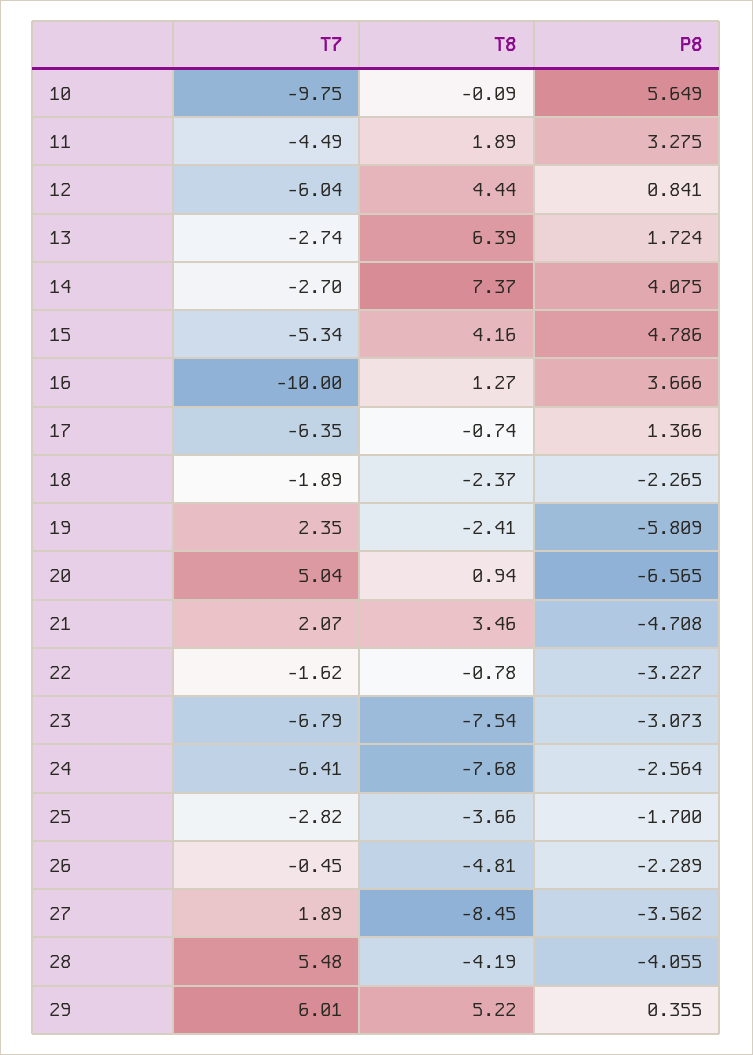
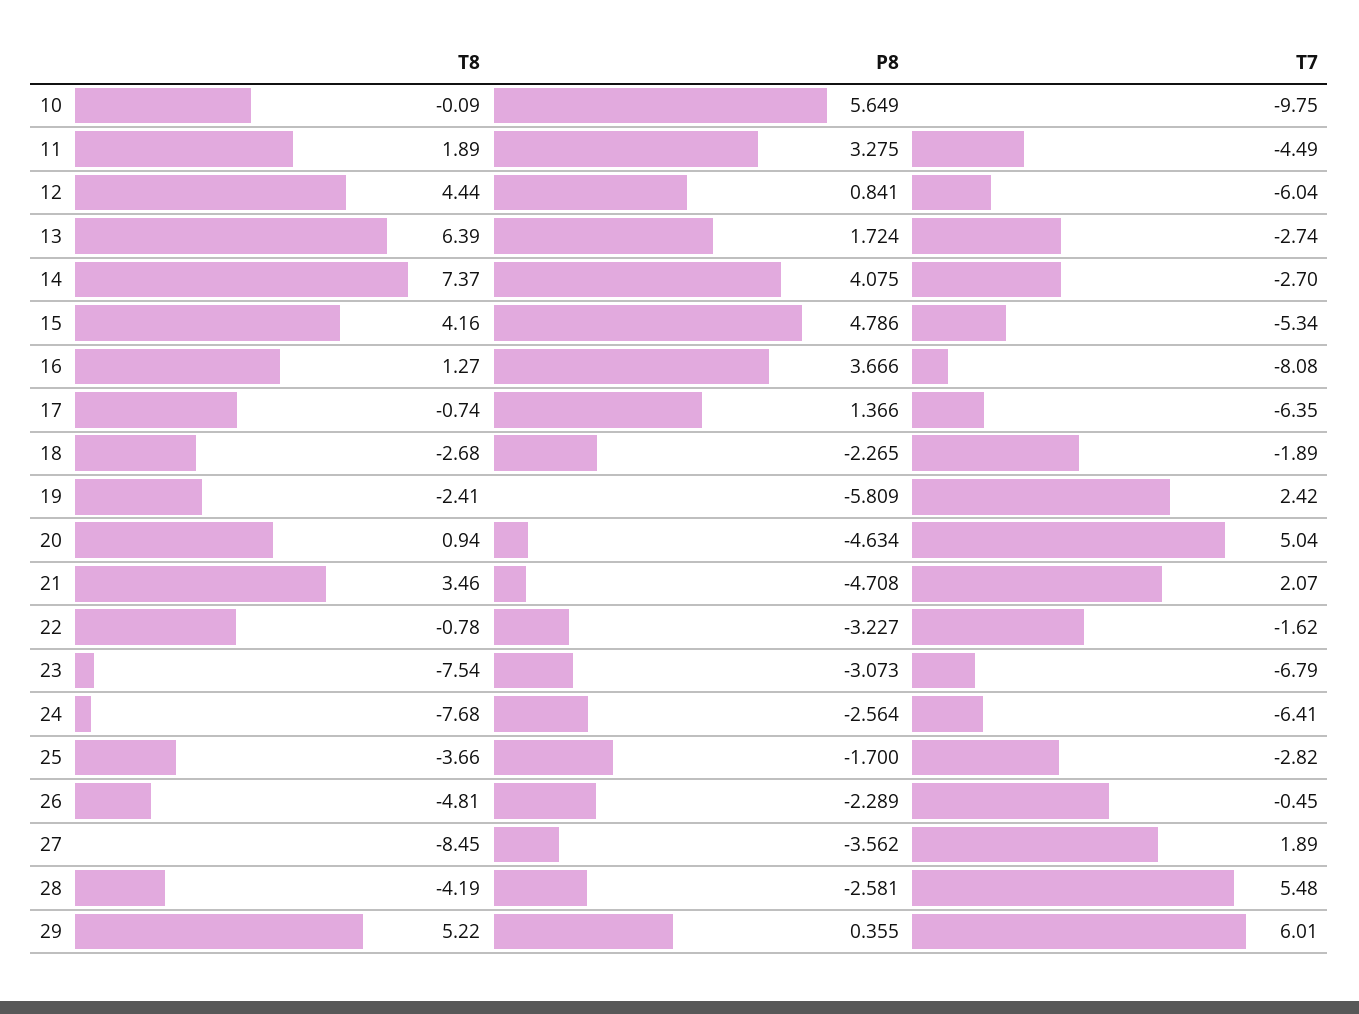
T7, 16: -10 -> -8.08
T8, 18: -2.37 -> -2.68
T7, 19: 2.35 -> 2.42
P8, 20: -6.565 -> -4.634
P8, 28: -4.055 -> -2.581

